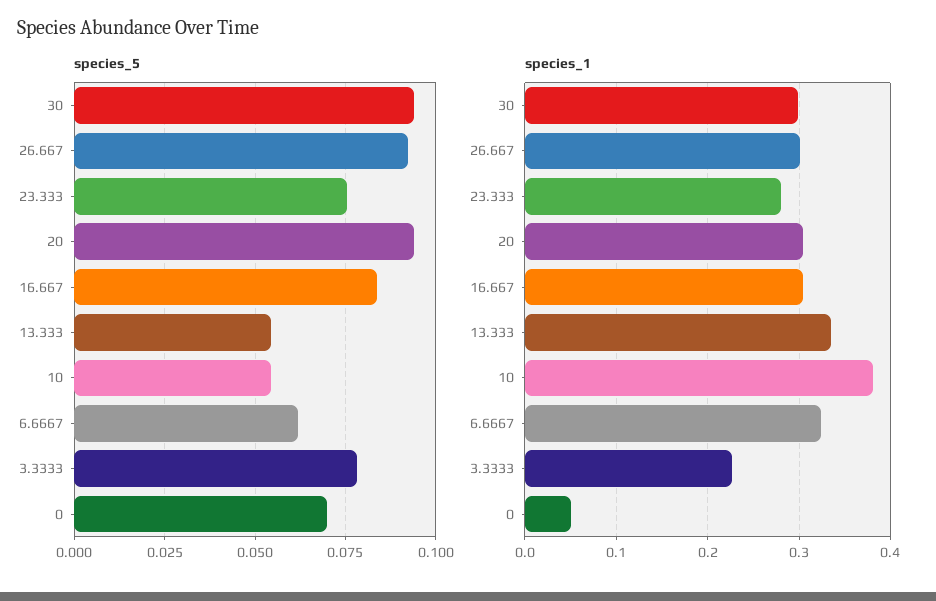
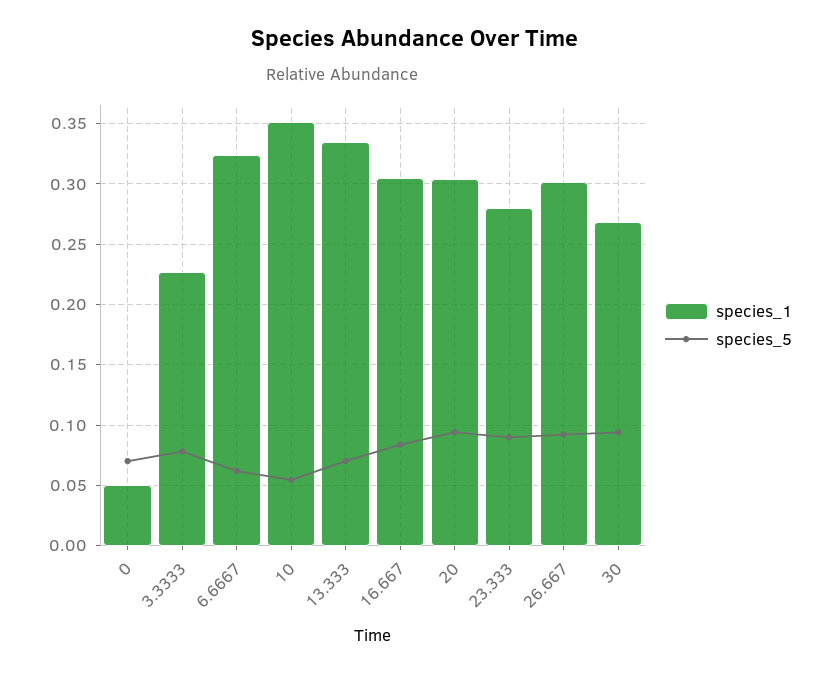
species_5, 23.333: 0.075 -> 0.09
species_5, 13.333: 0.055 -> 0.07
species_1, 30: 0.3 -> 0.27
species_1, 10: 0.38 -> 0.35

